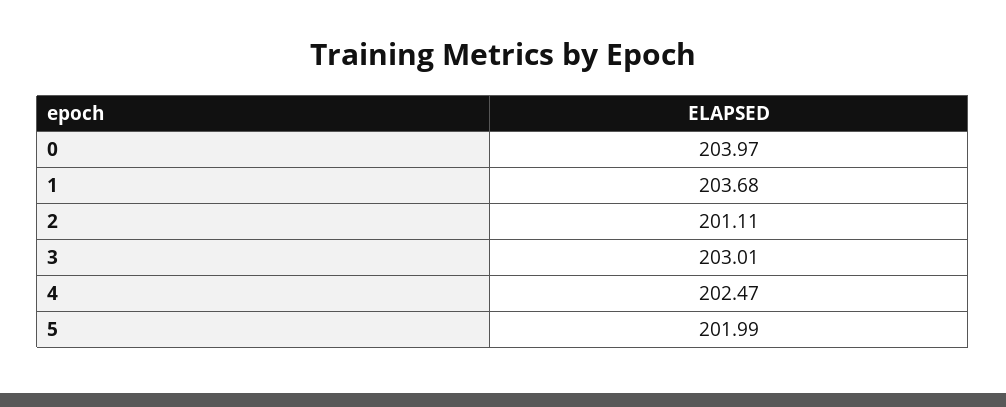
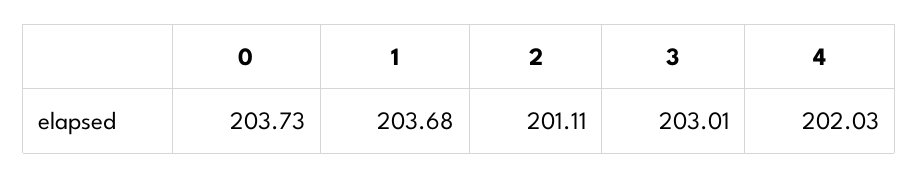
0: 203.97 -> 203.73
4: 202.47 -> 202.03
5: 201.99 -> none

